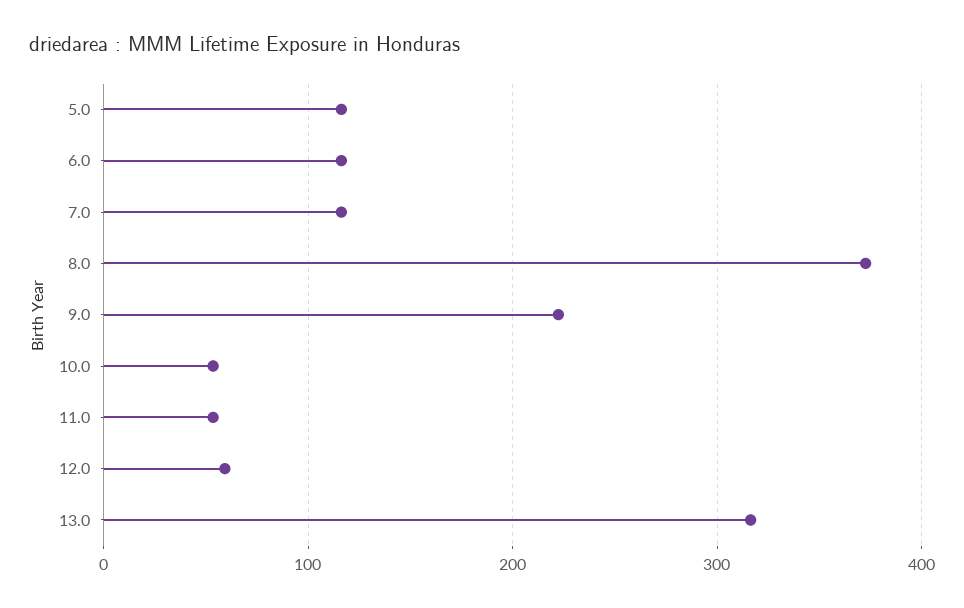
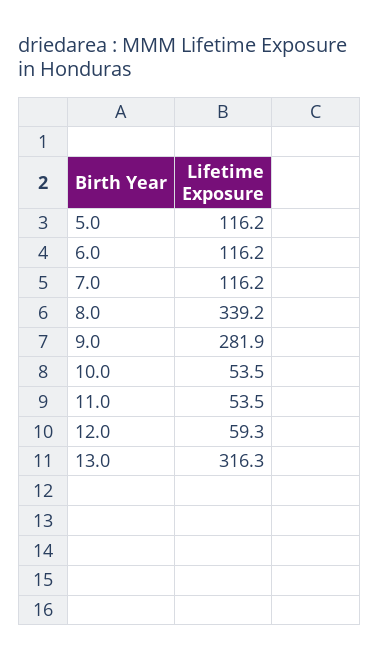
8.0: 370 -> 339.2
9.0: 220 -> 281.9

